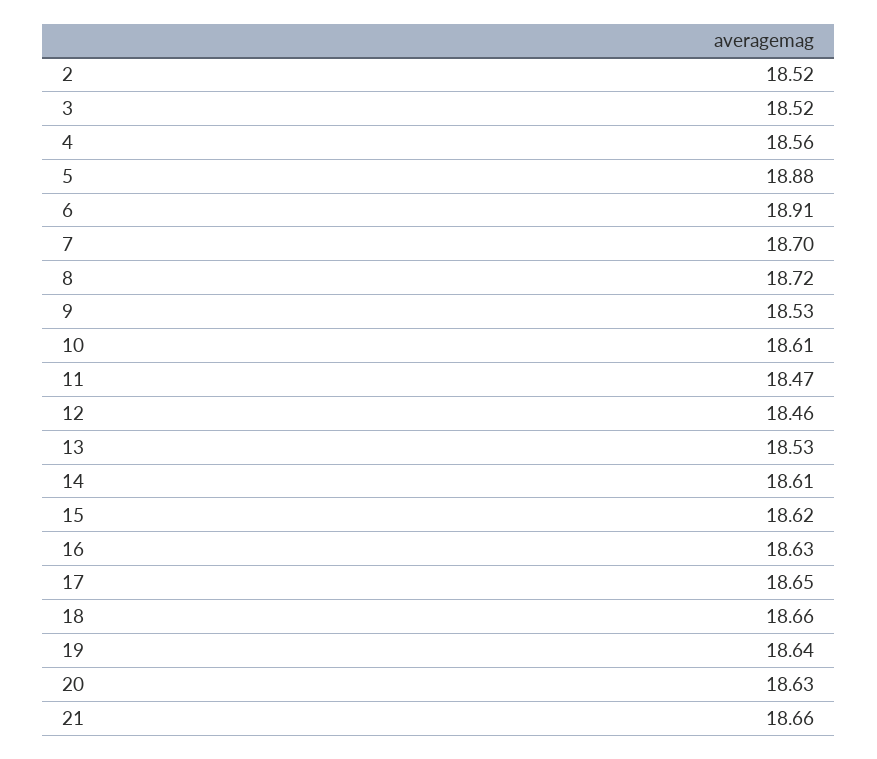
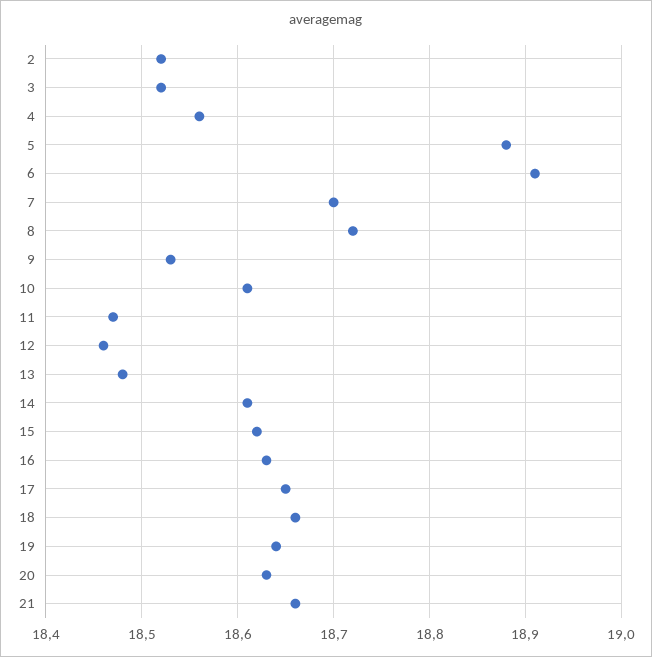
13: 18.53 -> 18.48

